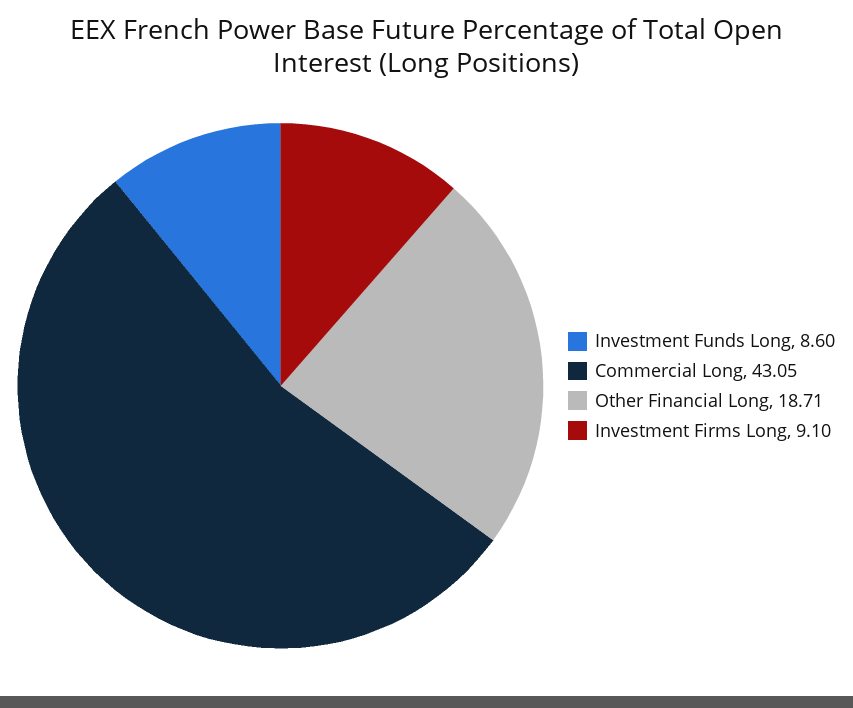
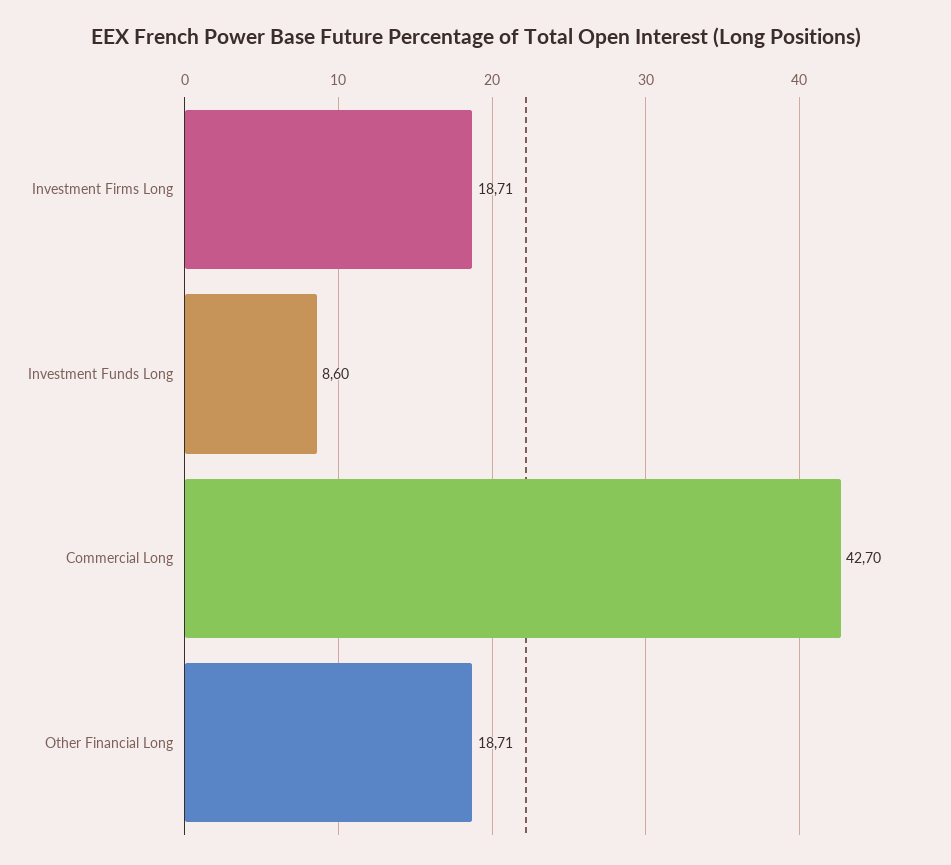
Commercial Long: 43.05 -> 42.7
Investment Firms Long: 9.1 -> 18.71

